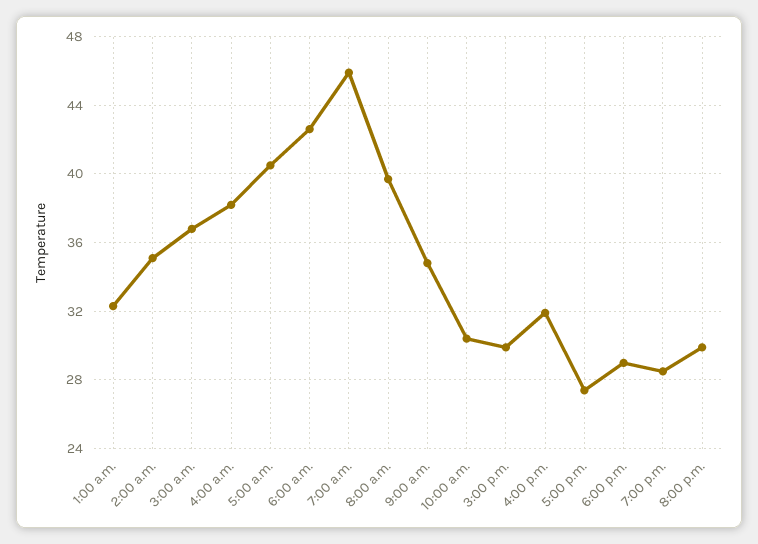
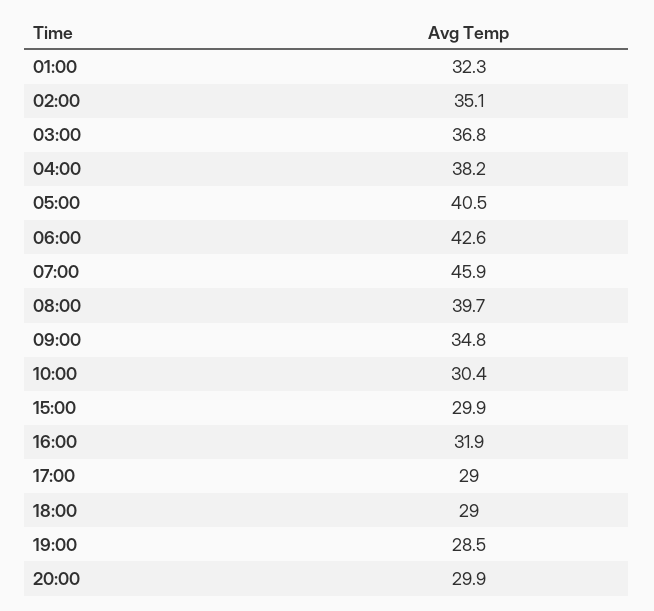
5:00 p.m.: 27.5 -> 29

